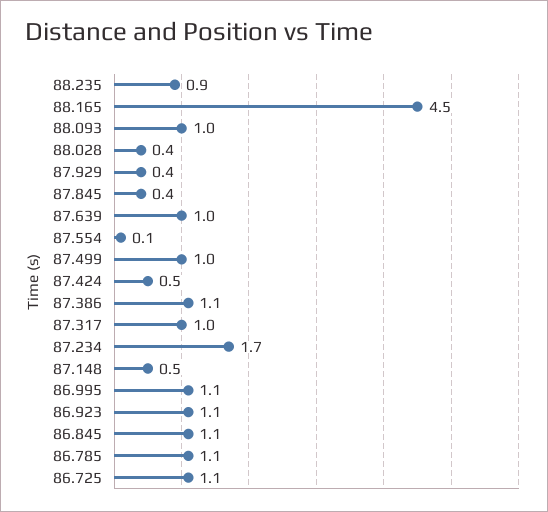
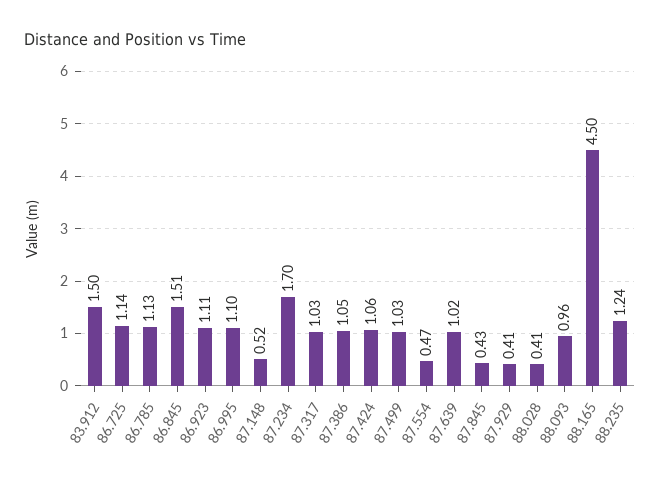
88.235: 0.9 -> 1.24
87.554: 0.1 -> 0.47
87.424: 0.5 -> 1.06
86.845: 1.1 -> 1.51
83.912: none -> 1.5

